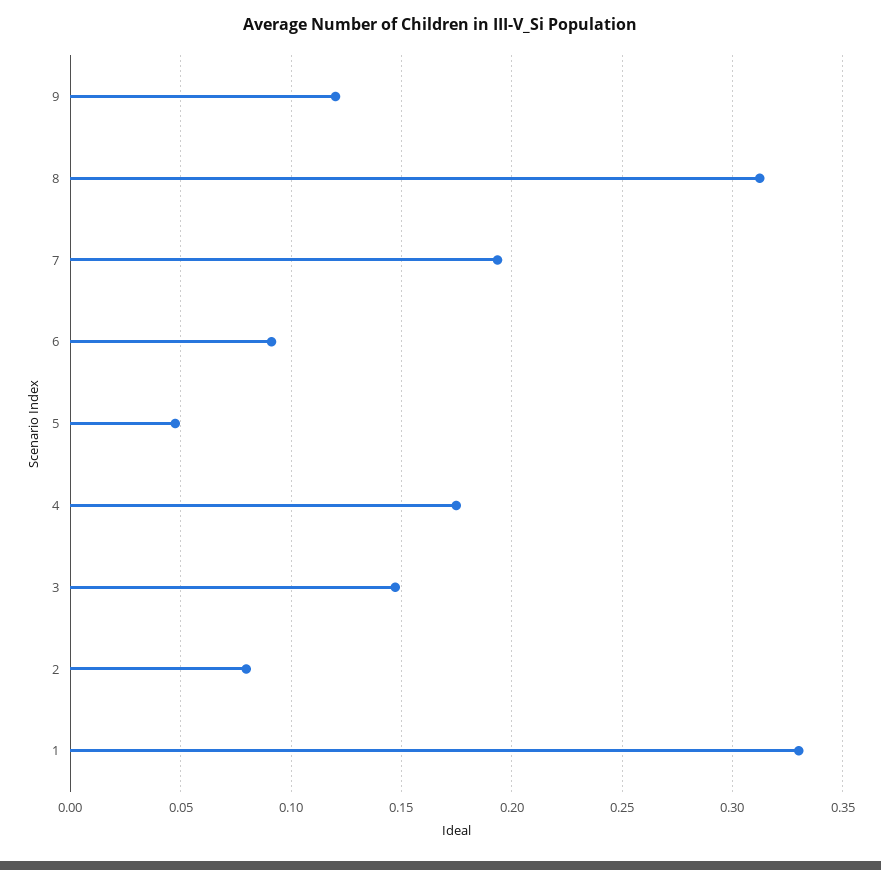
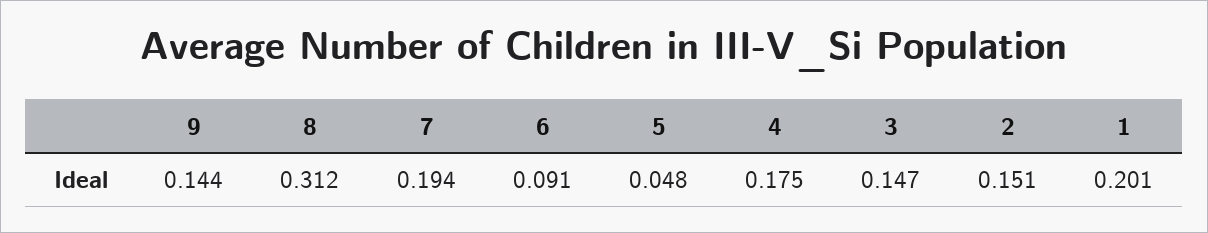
9: 0.12 -> 0.144
2: 0.08 -> 0.151
1: 0.33 -> 0.201

